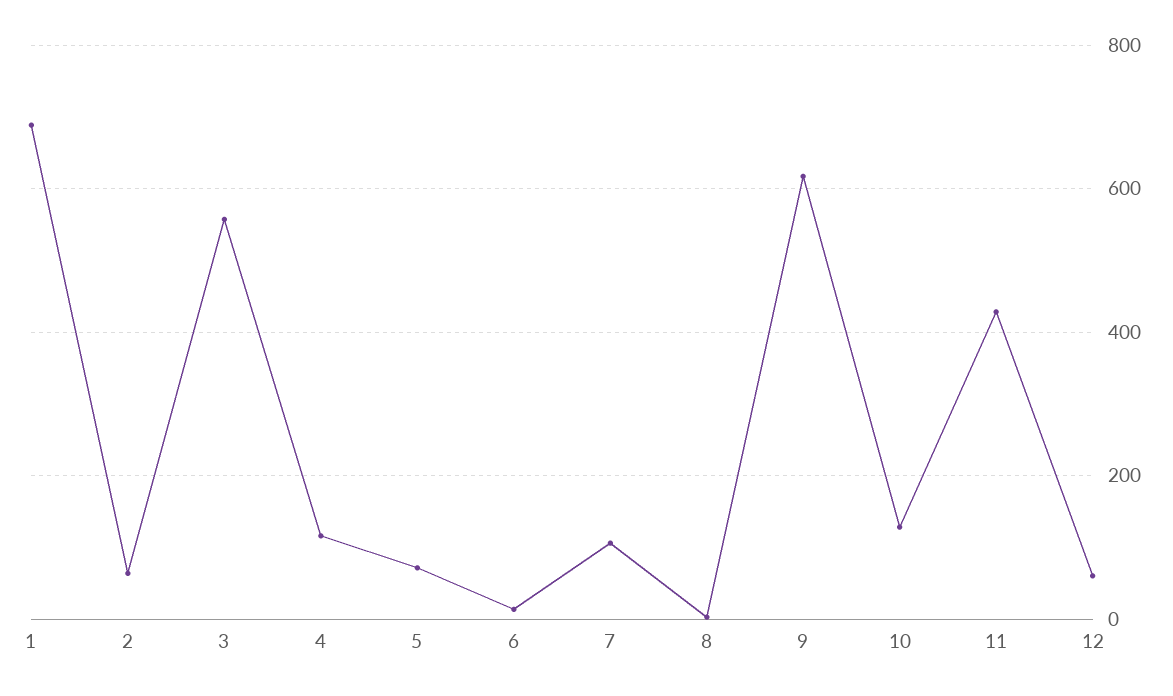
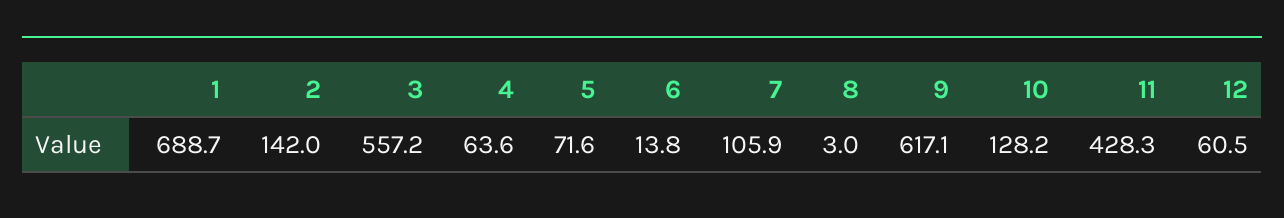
2: 60 -> 142
4: 120 -> 63.6

